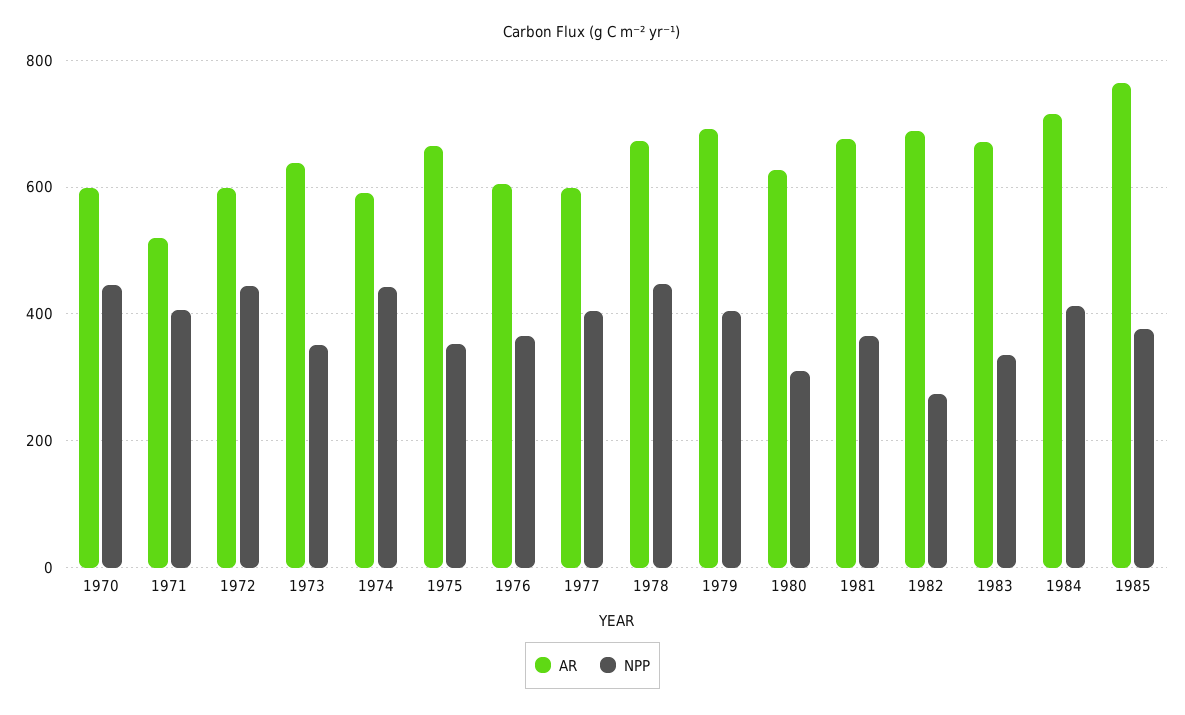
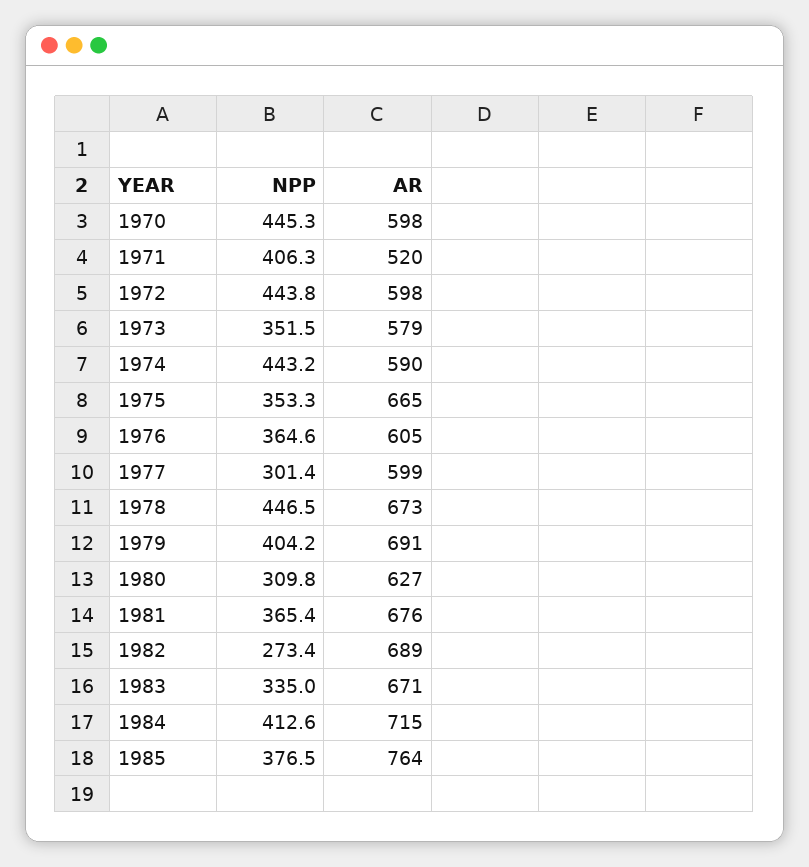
AR, 1973: 640 -> 579
NPP, 1977: 400 -> 301.4

